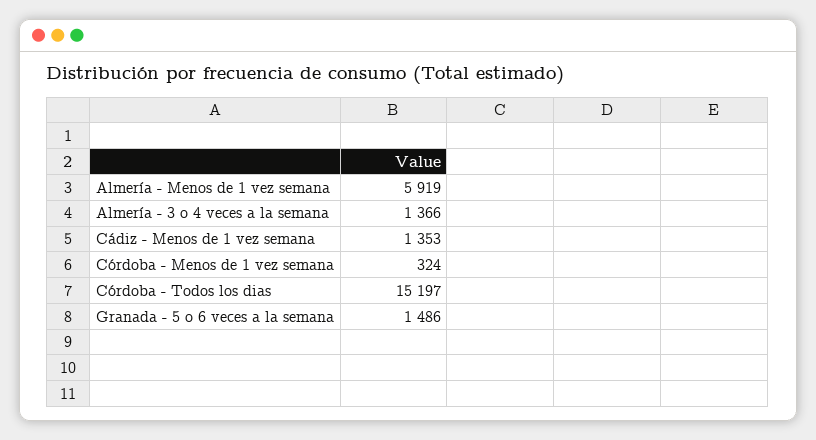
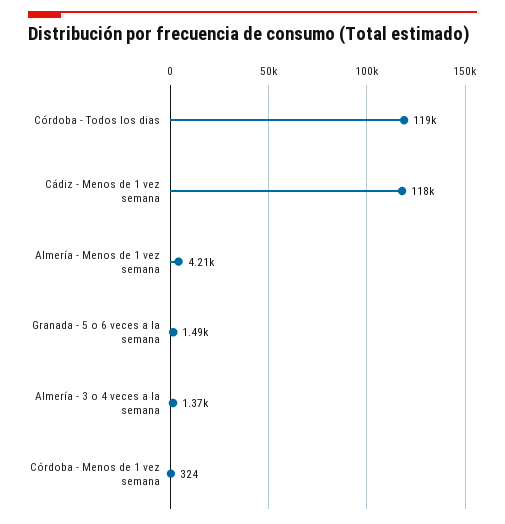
Almería - Menos de 1 vez semana: 5919 -> 4210
Cádiz - Menos de 1 vez semana: 1353 -> 118000
Córdoba - Todos los dias: 15197 -> 119000

